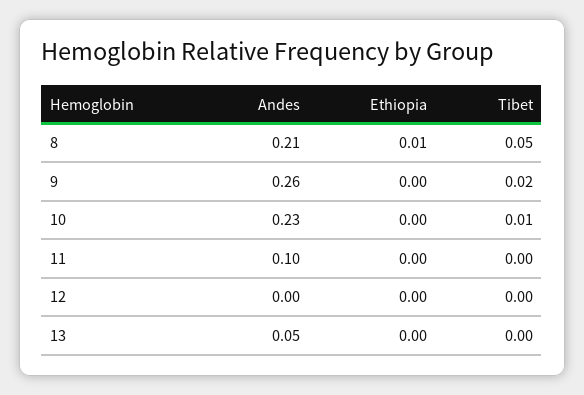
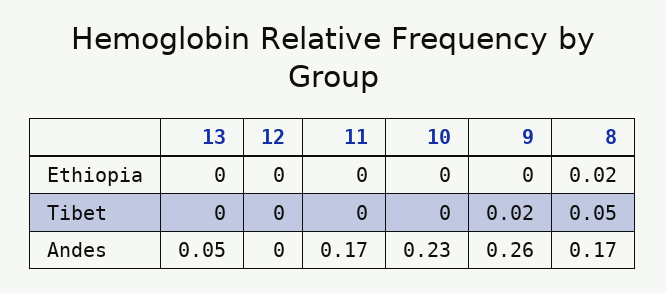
Andes, 8: 0.21 -> 0.17
Ethiopia, 8: 0.01 -> 0.02
Tibet, 10: 0.01 -> 0
Andes, 11: 0.1 -> 0.17

